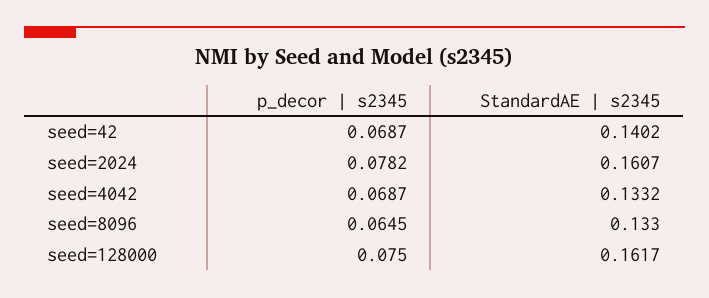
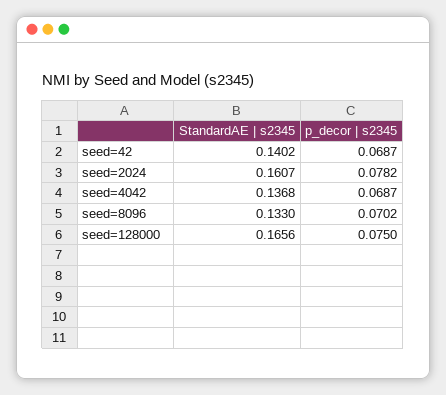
StandardAE | s2345, seed=4042: 0.1332 -> 0.1368
p_decor | s2345, seed=8096: 0.0645 -> 0.0702
StandardAE | s2345, seed=128000: 0.1617 -> 0.1656

